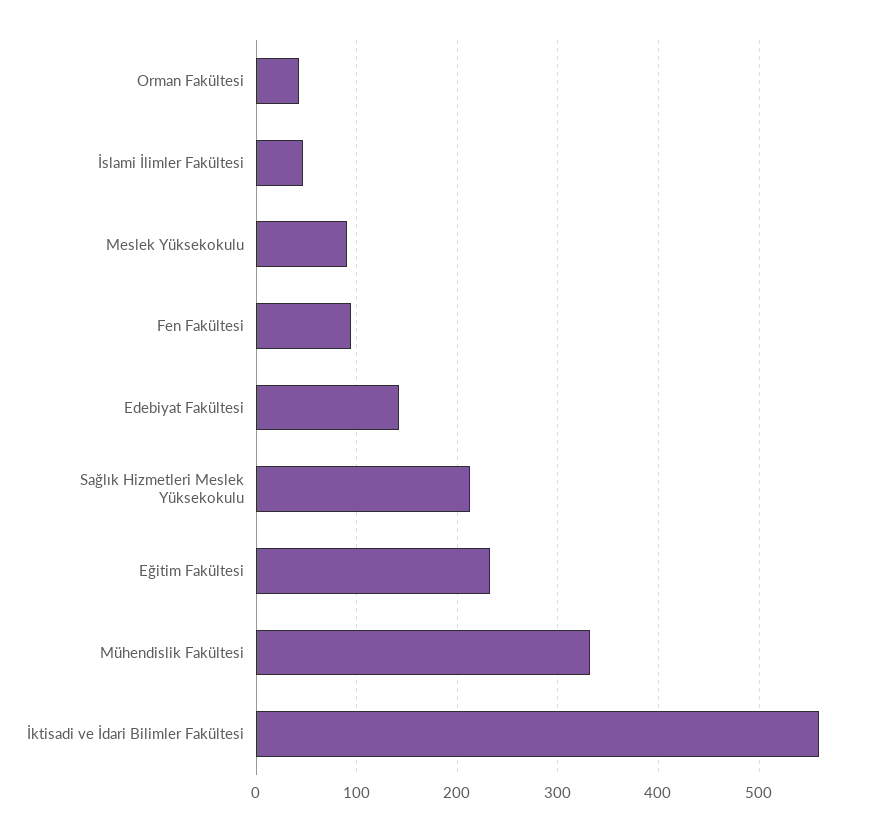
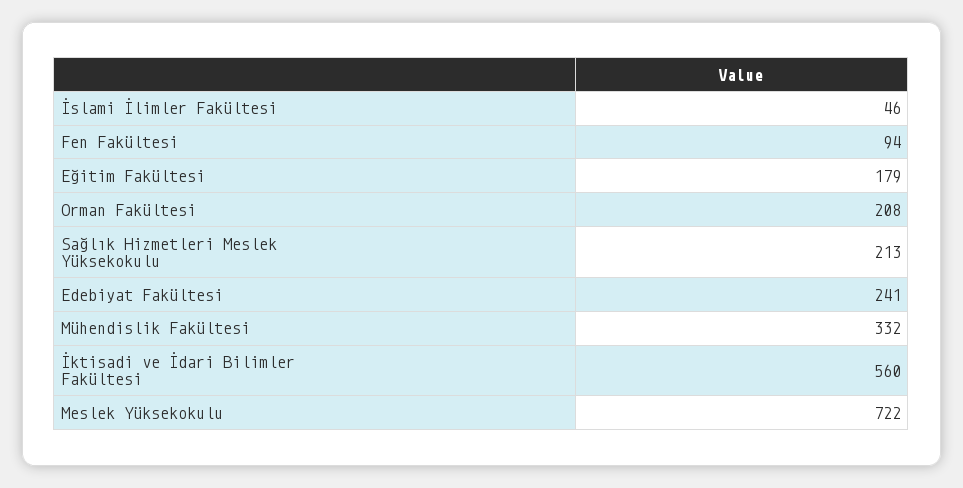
Orman Fakültesi: 40 -> 208
Meslek Yüksekokulu: 90 -> 722
Edebiyat Fakültesi: 140 -> 241
Eğitim Fakültesi: 230 -> 179

